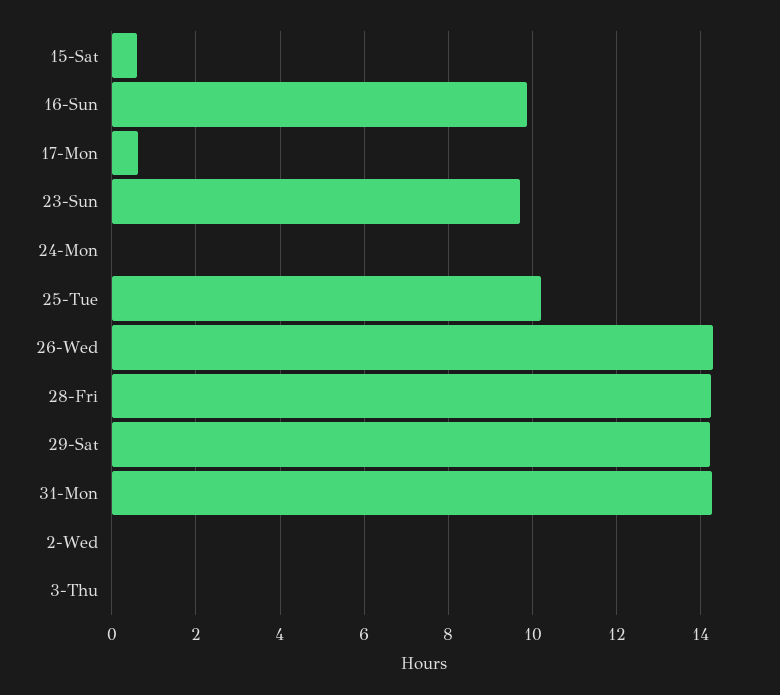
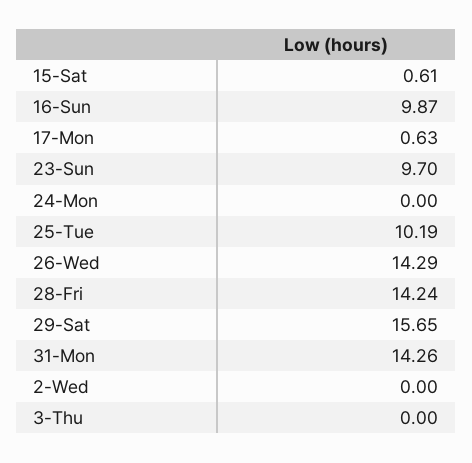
29-Sat: 14.2 -> 15.65

